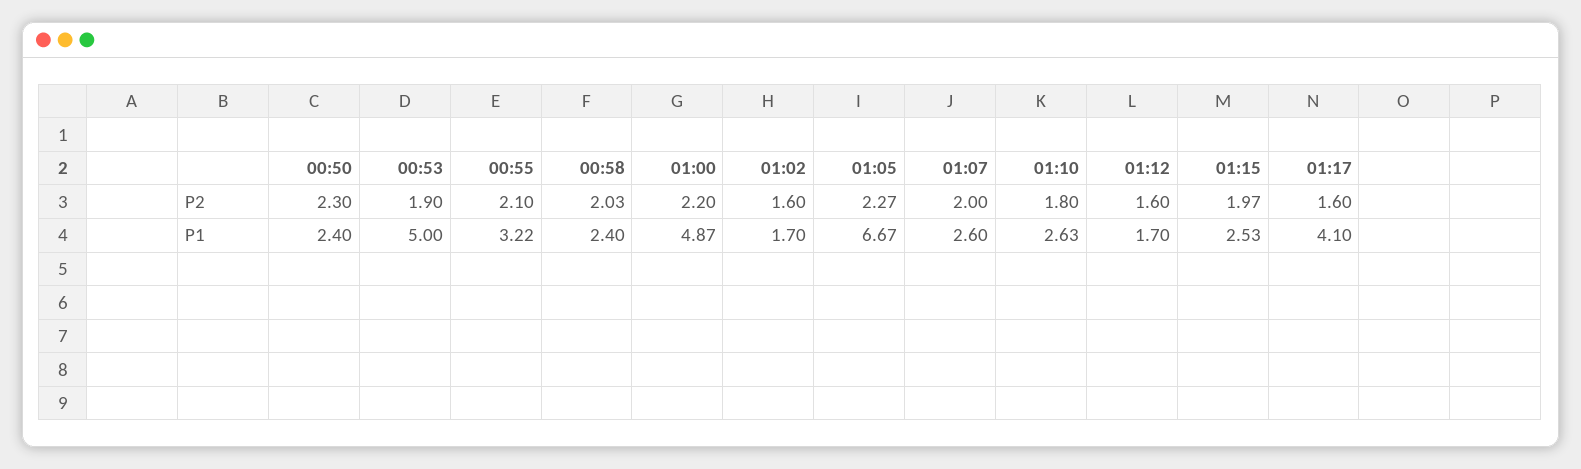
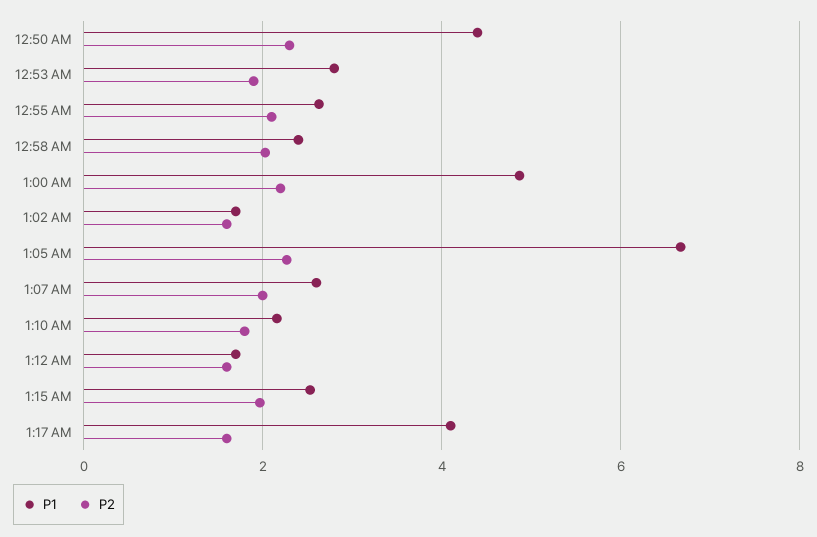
P1, 00:50: 2.4 -> 4.4
P1, 00:53: 5 -> 2.8
P1, 00:55: 3.22 -> 2.6
P1, 01:10: 2.63 -> 2.2

